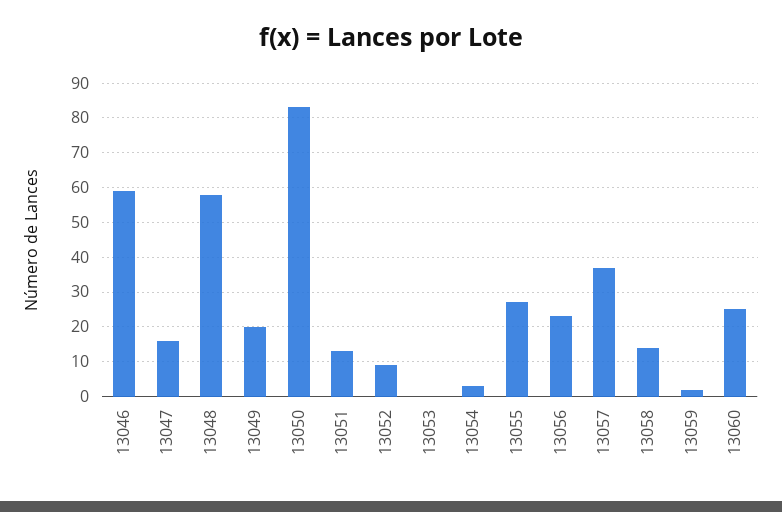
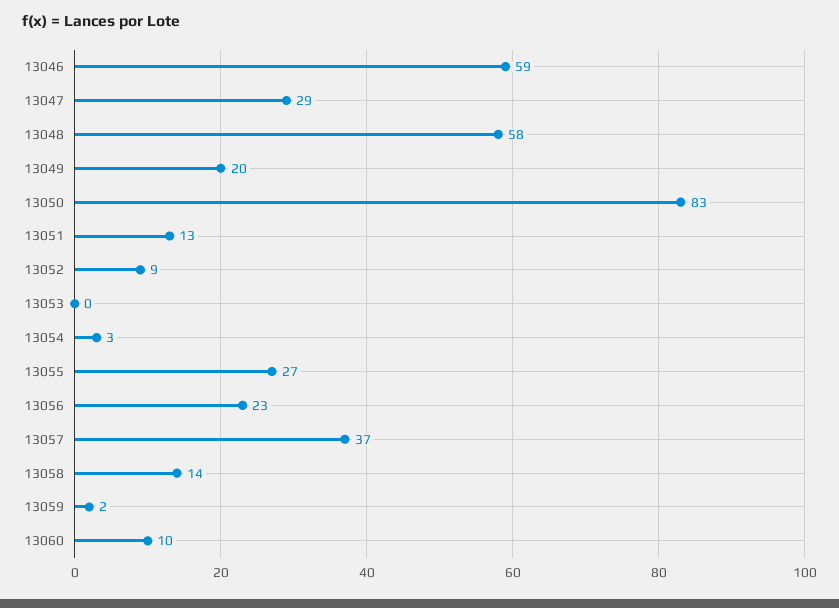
13047: 15 -> 29
13060: 25 -> 10

